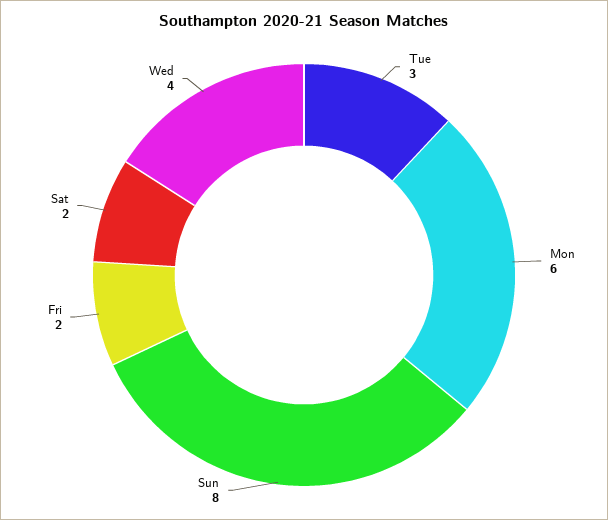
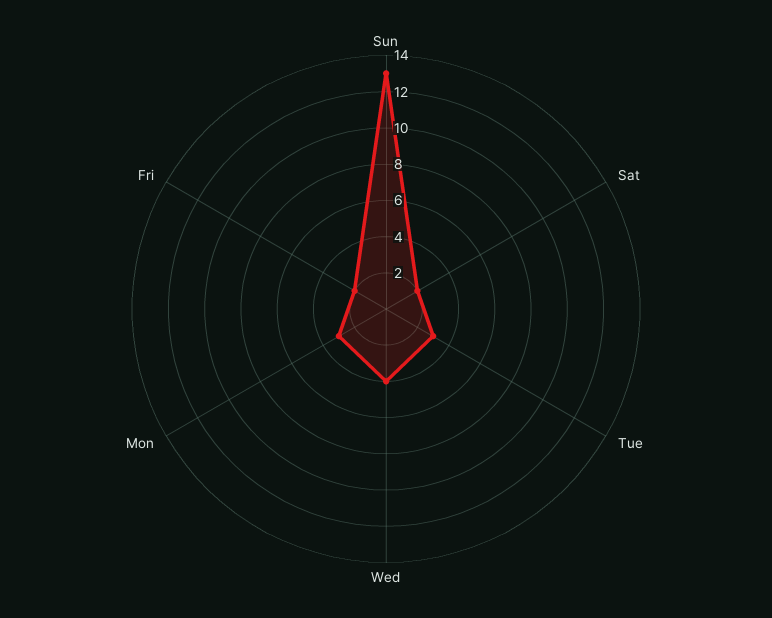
Mon: 6 -> 3
Sun: 8 -> 13

